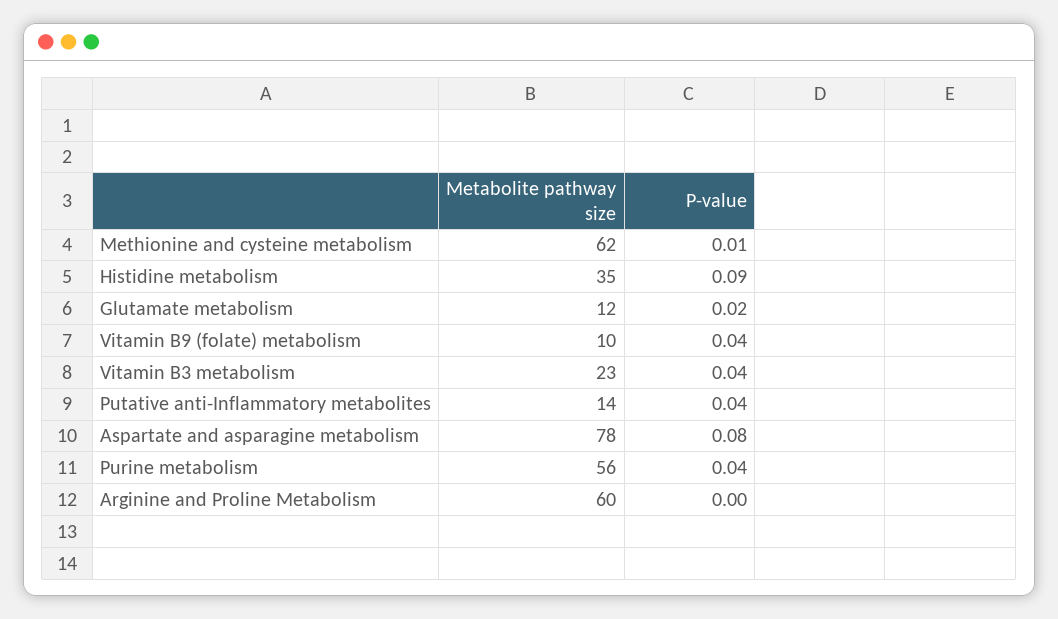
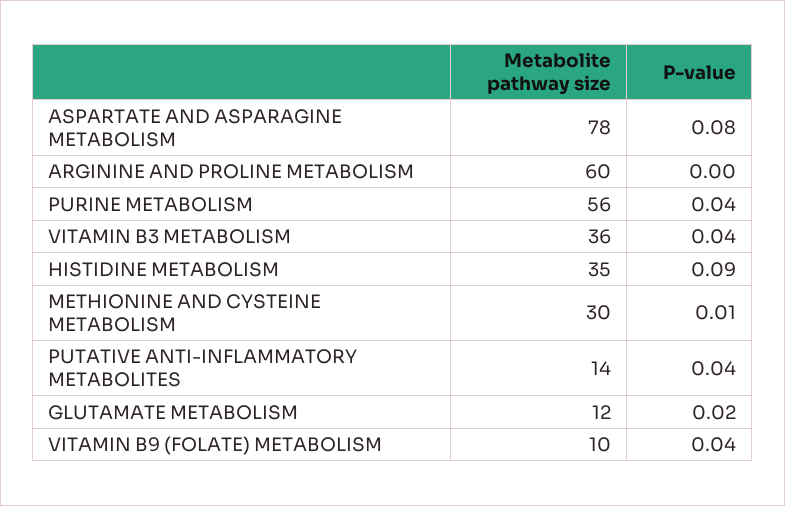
Metabolite pathway size, Methionine and cysteine metabolism: 62 -> 30
Metabolite pathway size, Vitamin B3 metabolism: 23 -> 36

